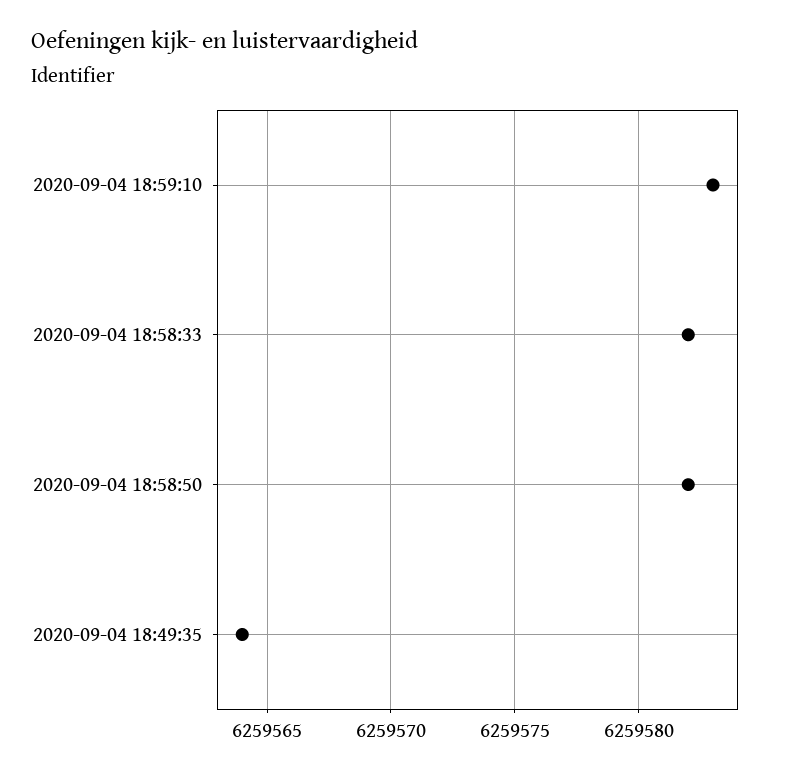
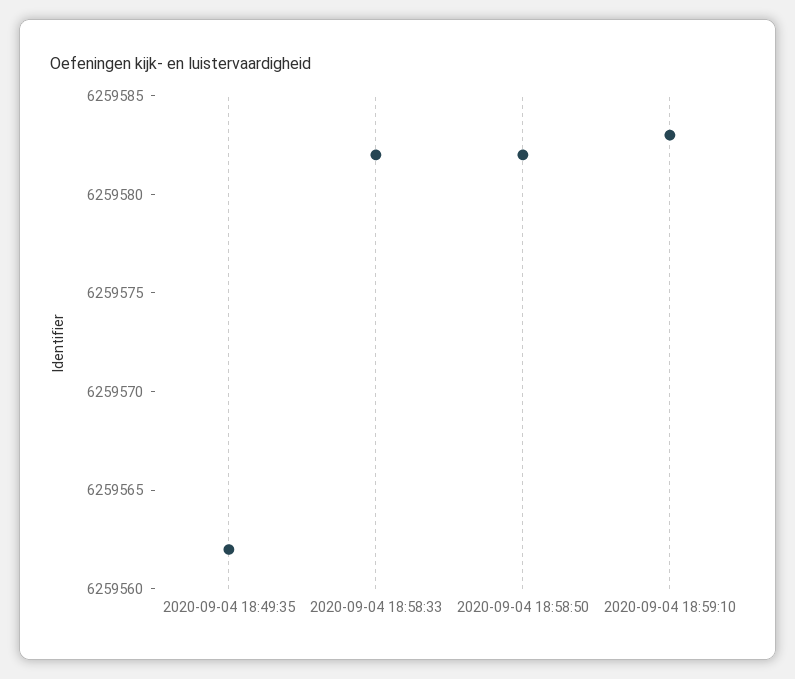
2020-09-04 18:49:35: 6259564 -> 6259562

